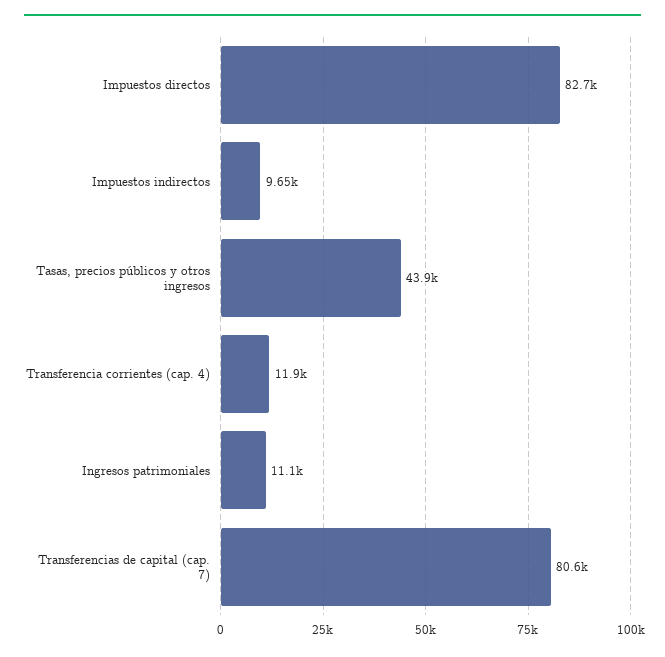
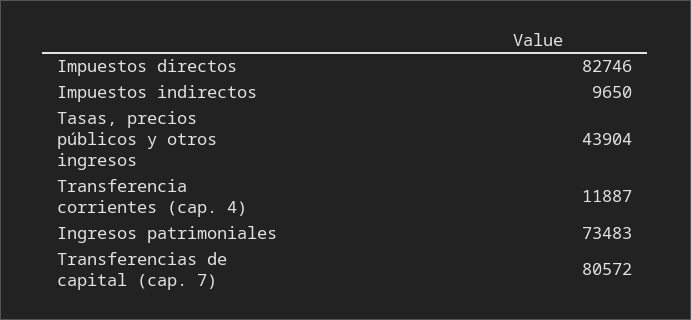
Ingresos patrimoniales: 11100 -> 73483

